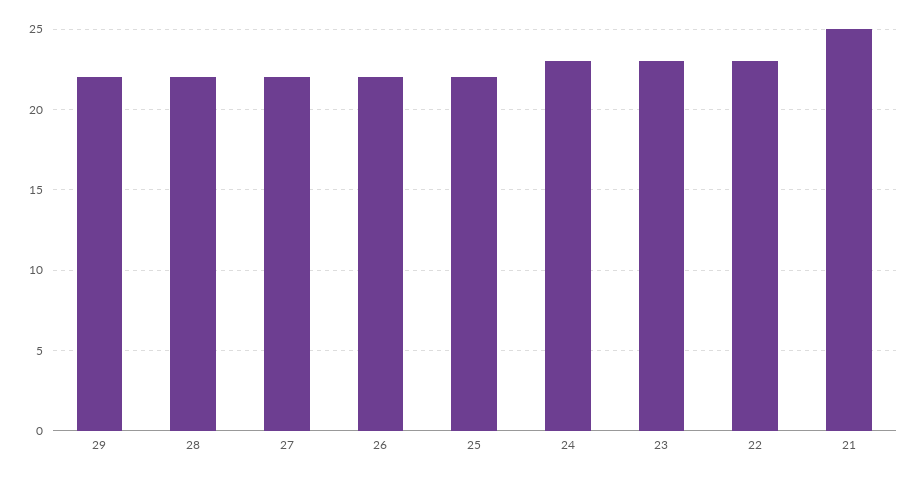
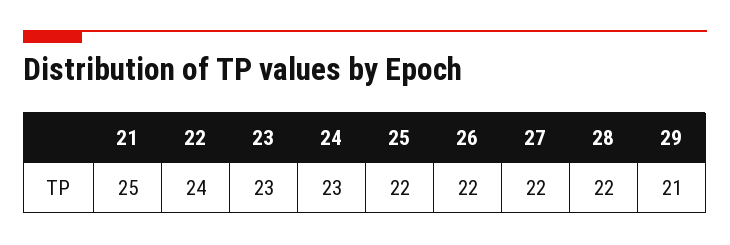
29: 22 -> 21
22: 23 -> 24

